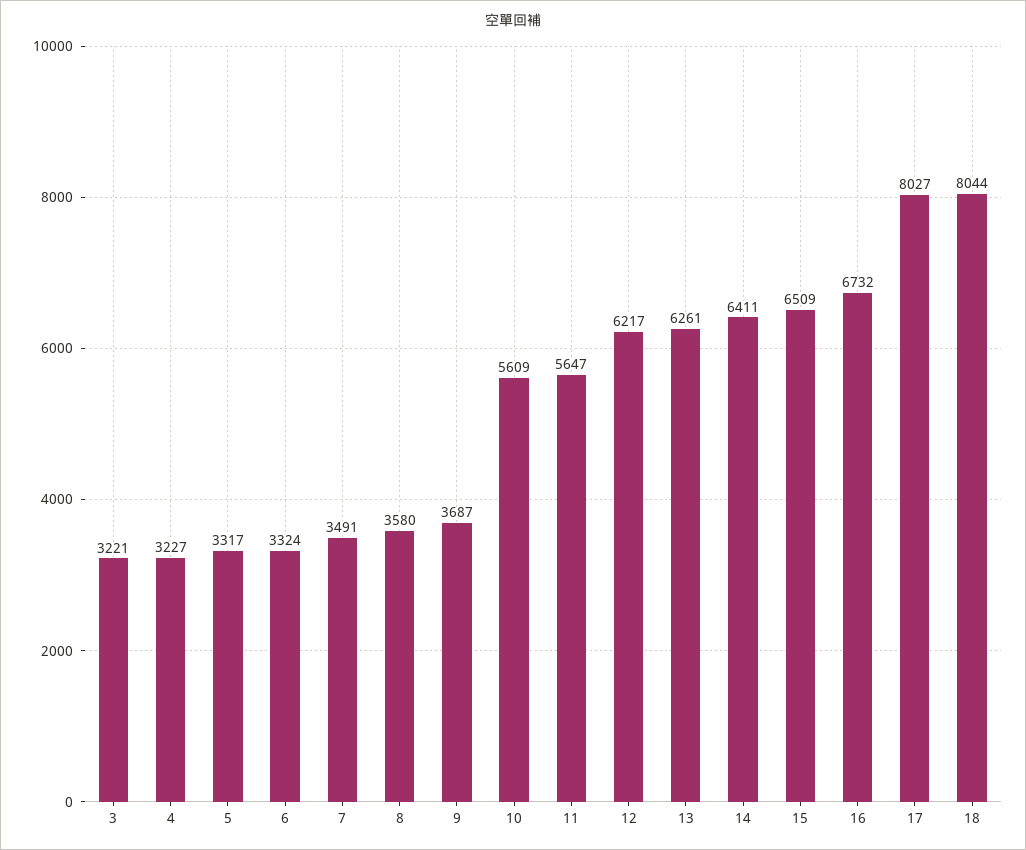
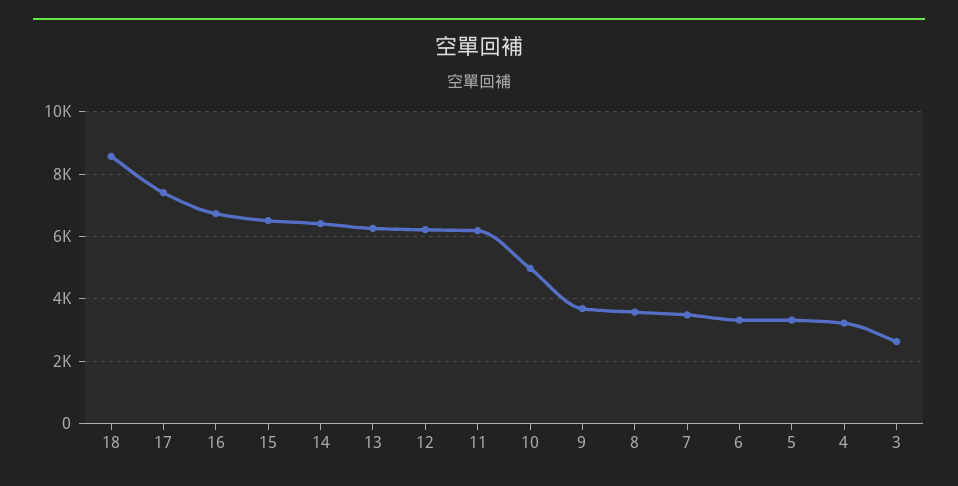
3: 3221 -> 2600
10: 5609 -> 5000
11: 5647 -> 6200
17: 8027 -> 7400
18: 8044 -> 8600

